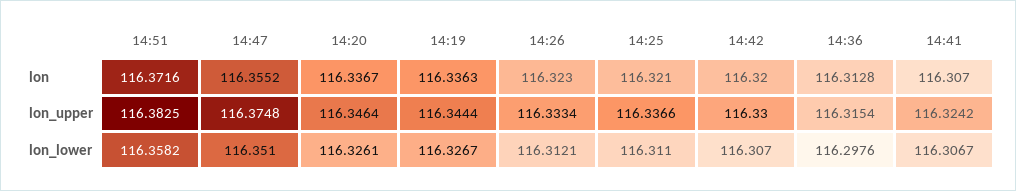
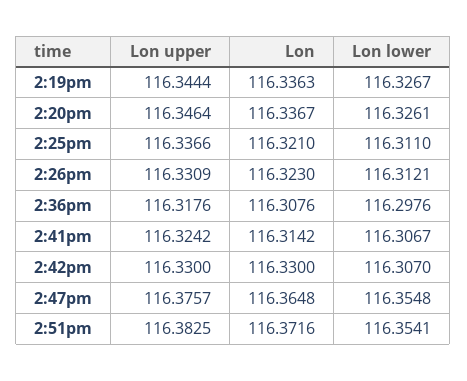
14:47, lon: 116.3552 -> 116.3648
14:42, lon: 116.32 -> 116.33
14:36, lon: 116.3128 -> 116.3076
14:41, lon: 116.307 -> 116.3142
14:47, lon_upper: 116.3748 -> 116.3757
14:26, lon_upper: 116.3334 -> 116.3309
14:36, lon_upper: 116.3154 -> 116.3176
14:51, lon_lower: 116.3582 -> 116.3541
14:47, lon_lower: 116.351 -> 116.3548

